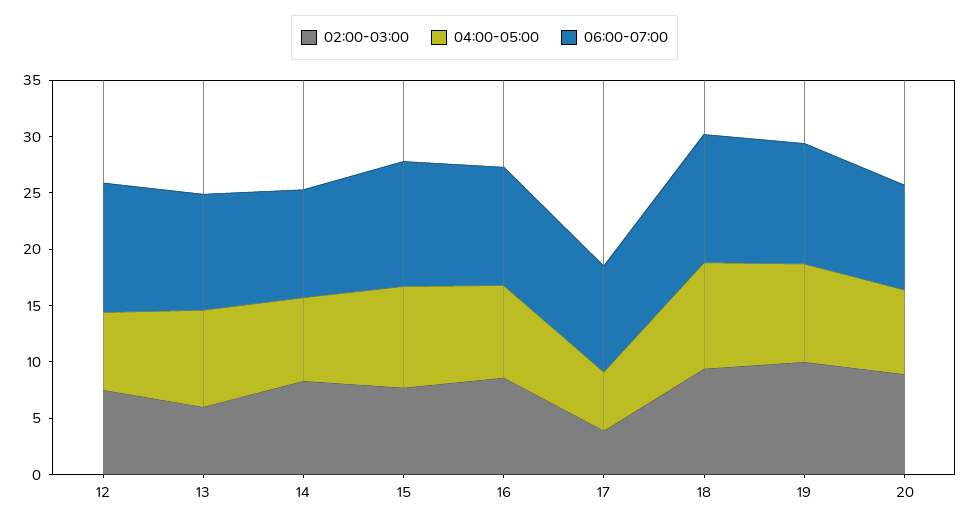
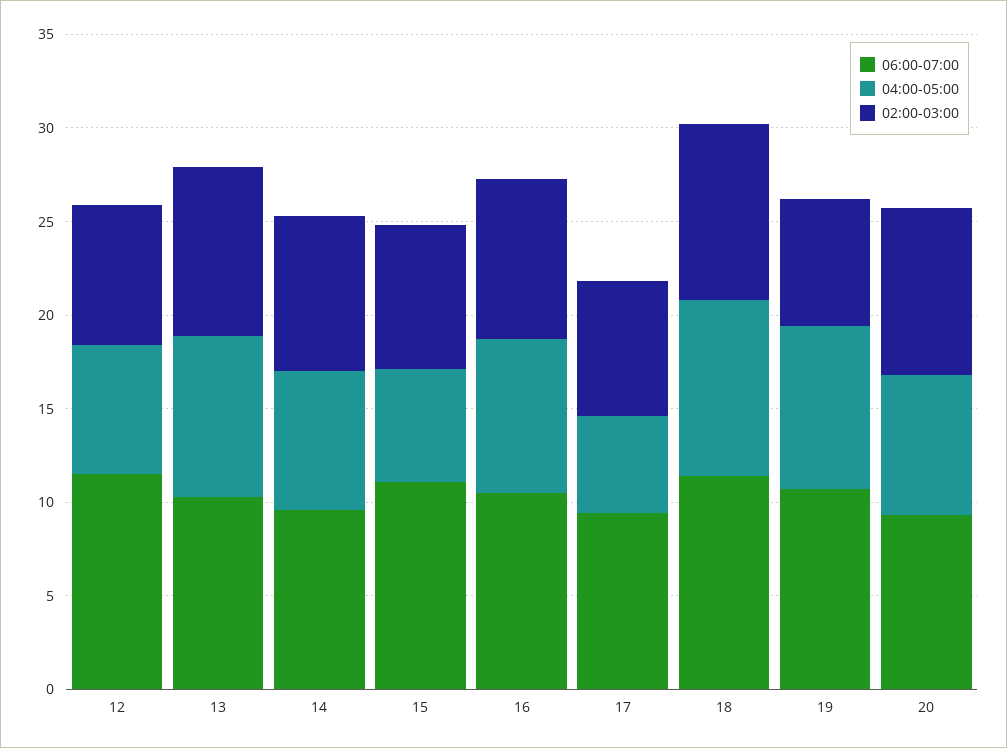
02:00-03:00, 13: 6 -> 9
04:00-05:00, 15: 9 -> 6
02:00-03:00, 17: 4 -> 7
02:00-03:00, 19: 10 -> 7

